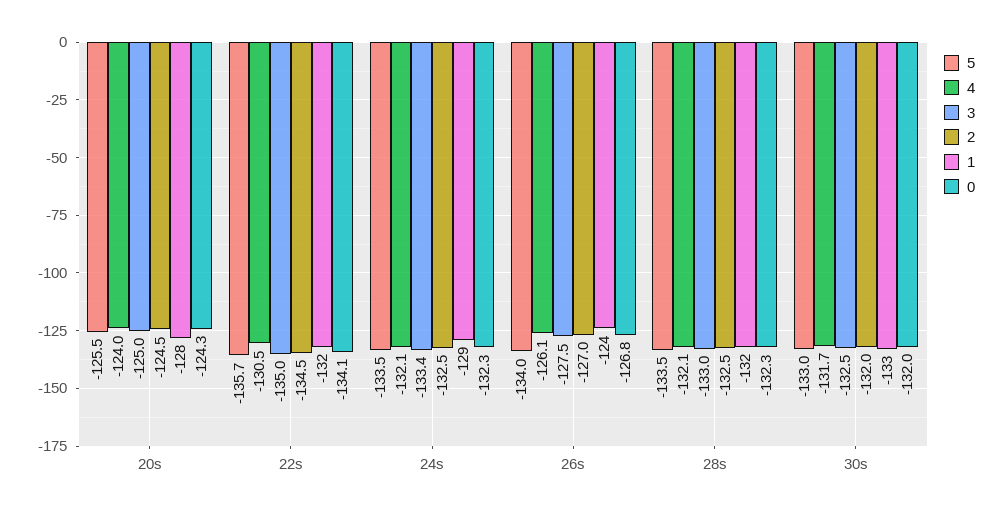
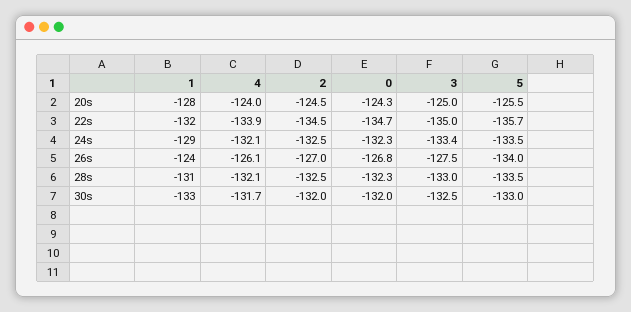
4, 22s: -130.5 -> -133.9
0, 22s: -134.1 -> -134.7
1, 28s: -132 -> -131

